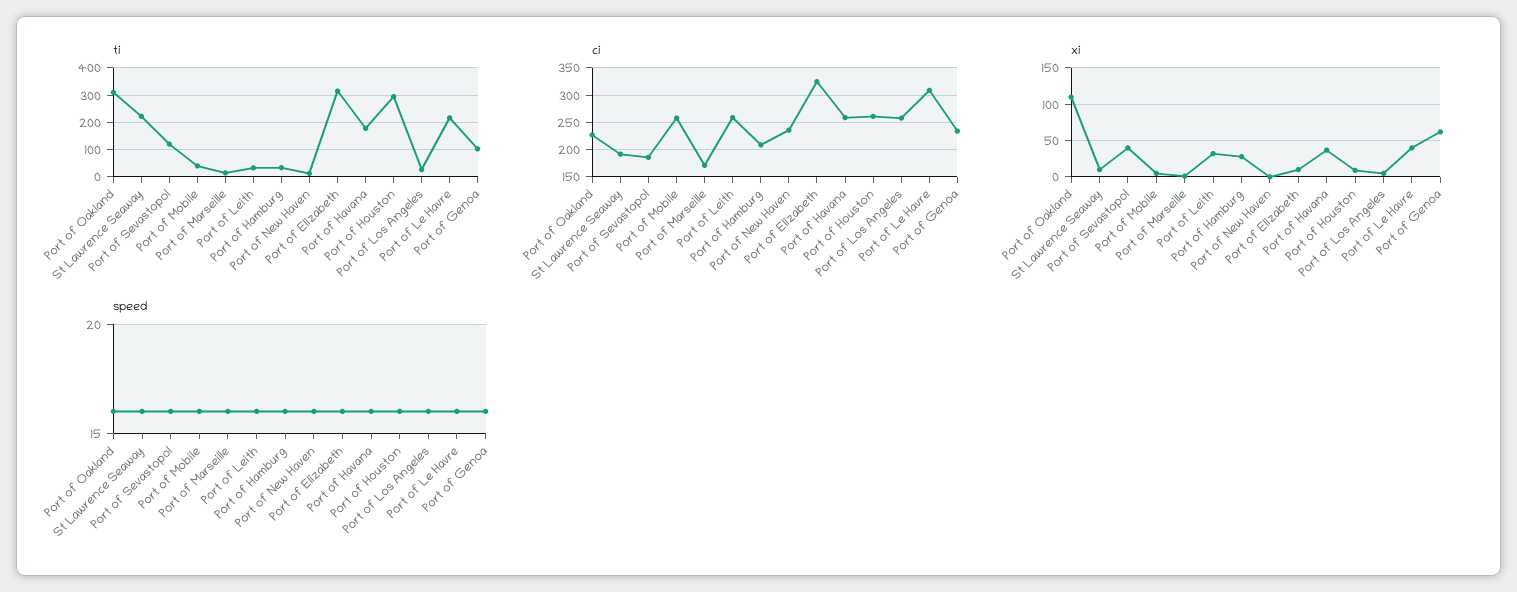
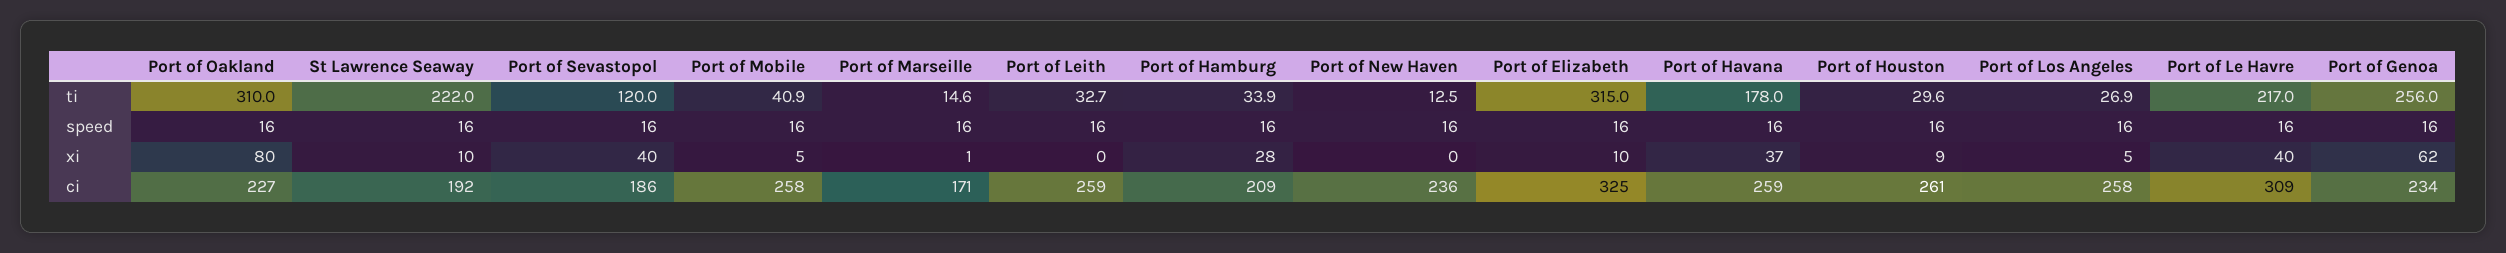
ti, Port of Houston: 300 -> 29.6
ti, Port of Genoa: 100 -> 256
xi, Port of Oakland: 110 -> 80
xi, Port of Leith: 30 -> 0

